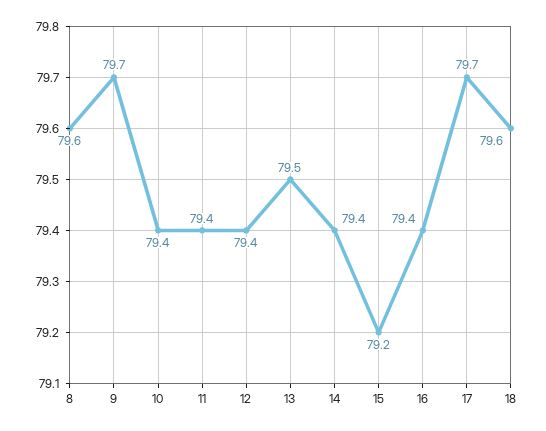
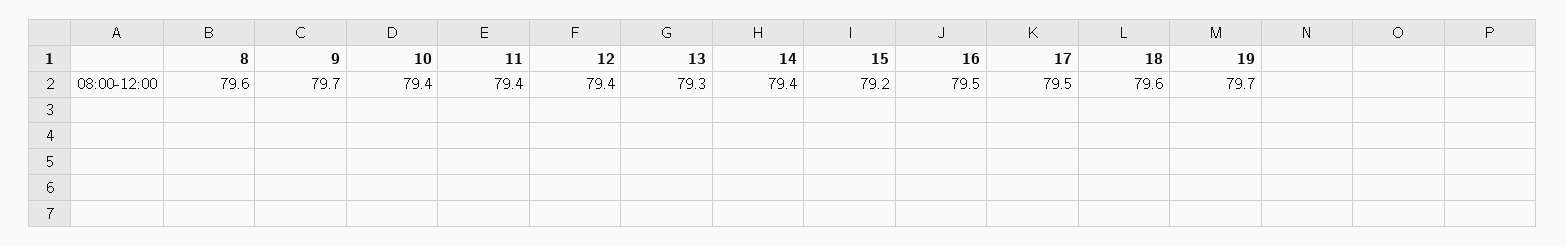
13: 79.5 -> 79.3
16: 79.4 -> 79.5
17: 79.7 -> 79.5
19: none -> 79.7

